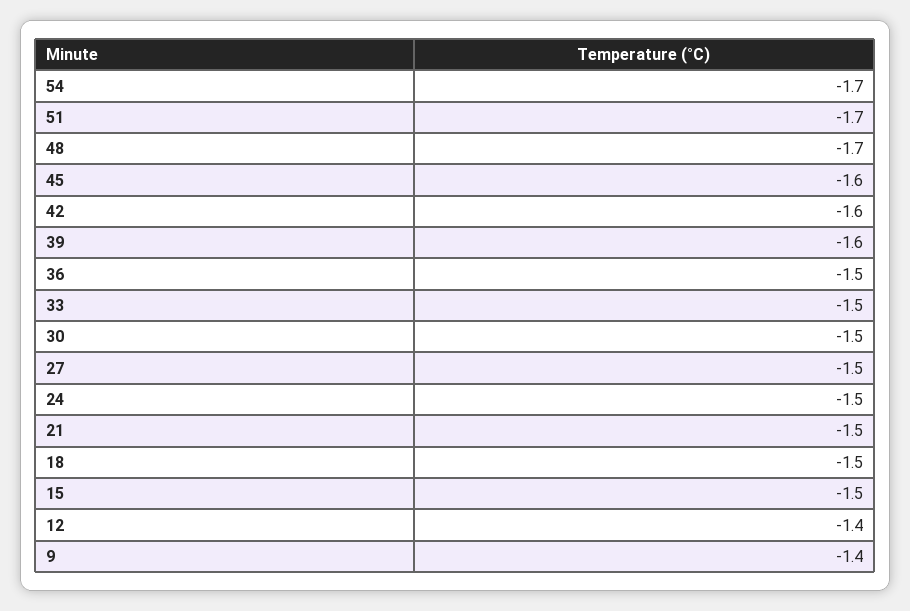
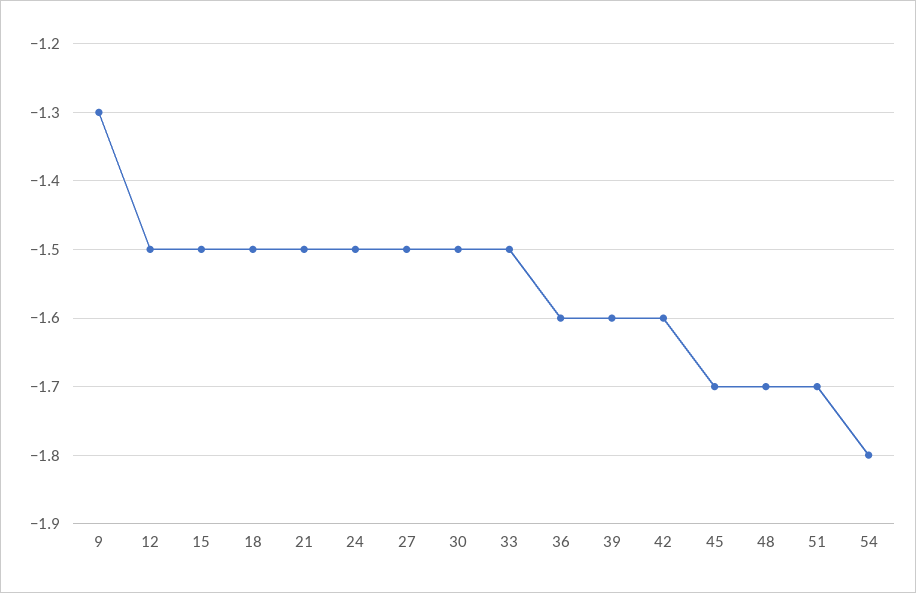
54: -1.7 -> -1.8
45: -1.6 -> -1.7
36: -1.5 -> -1.6
12: -1.4 -> -1.5
9: -1.4 -> -1.3

